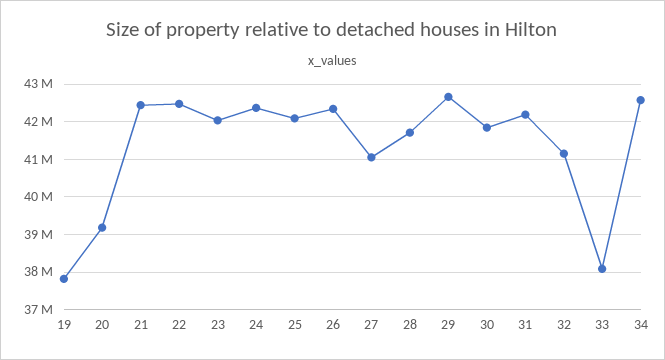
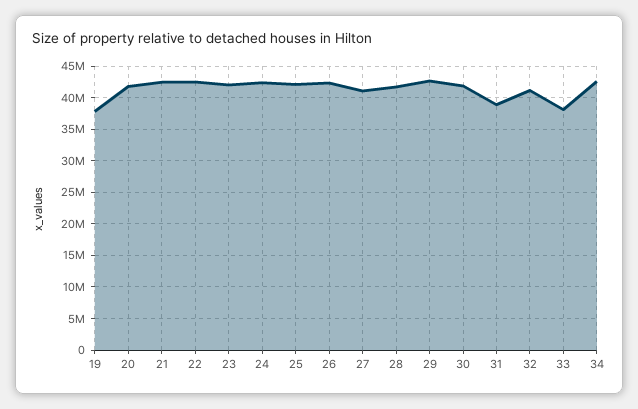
20: 39200000 -> 42000000
31: 42200000 -> 39000000

